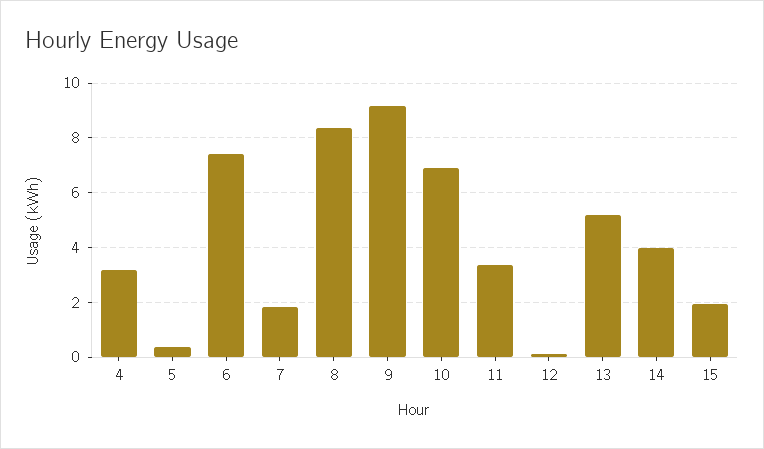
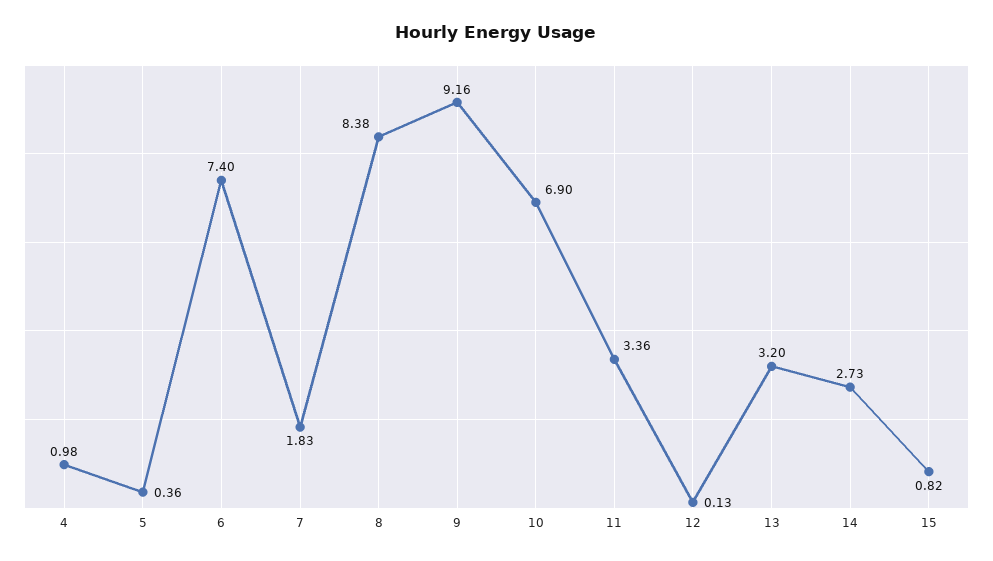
4: 3.25 -> 0.98
13: 5.25 -> 3.2
14: 4 -> 2.73
15: 2 -> 0.82

